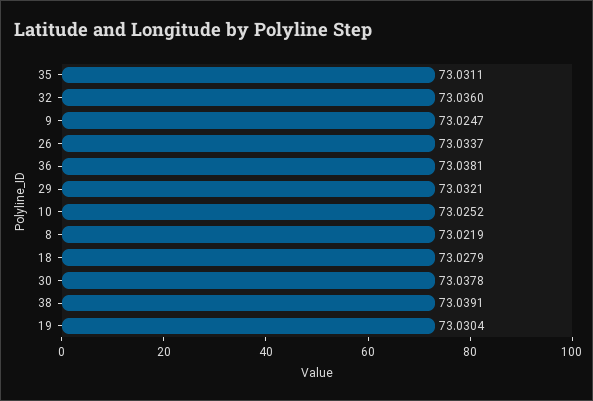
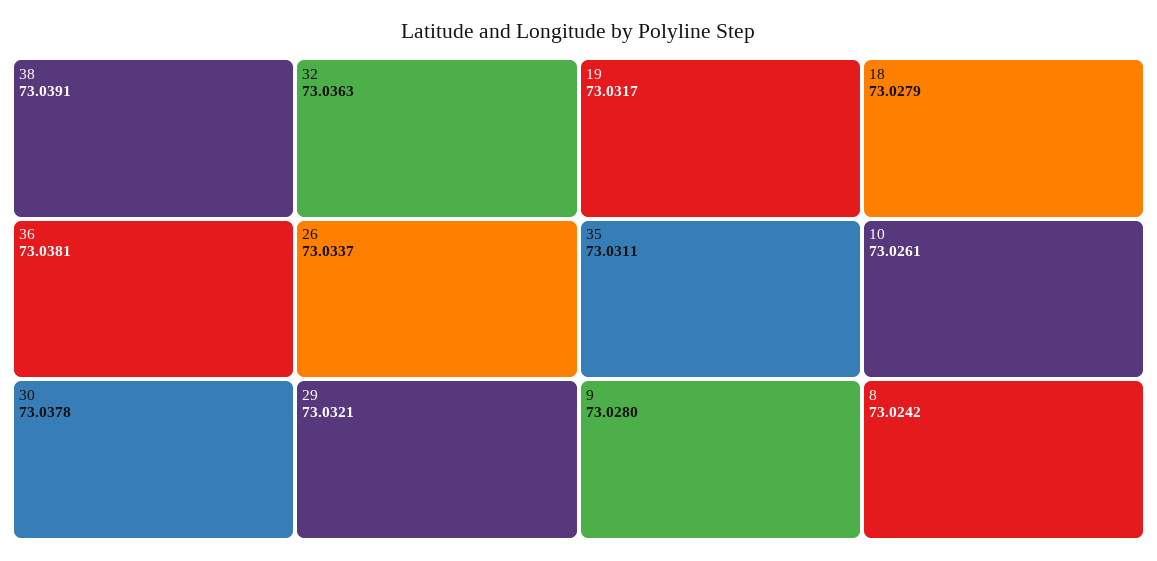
32: 73.036 -> 73.0363
9: 73.0247 -> 73.028
10: 73.0252 -> 73.0261
8: 73.0219 -> 73.0242
19: 73.0304 -> 73.0317

